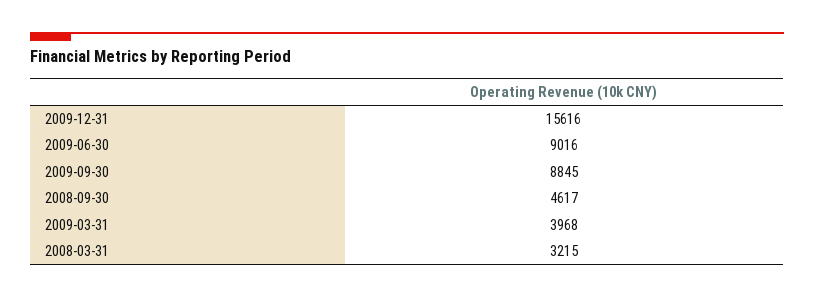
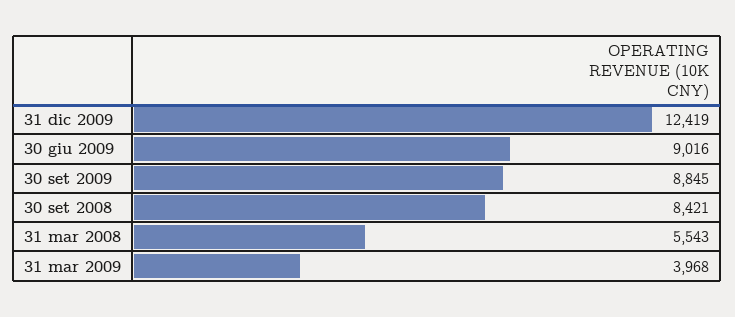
2009-12-31: 15616 -> 12419
2008-09-30: 4617 -> 8421
2008-03-31: 3215 -> 5543

